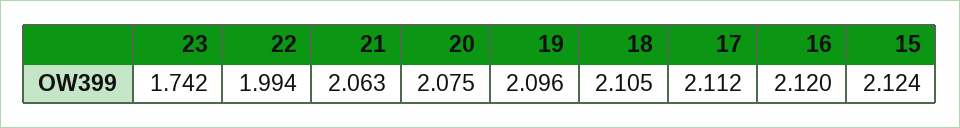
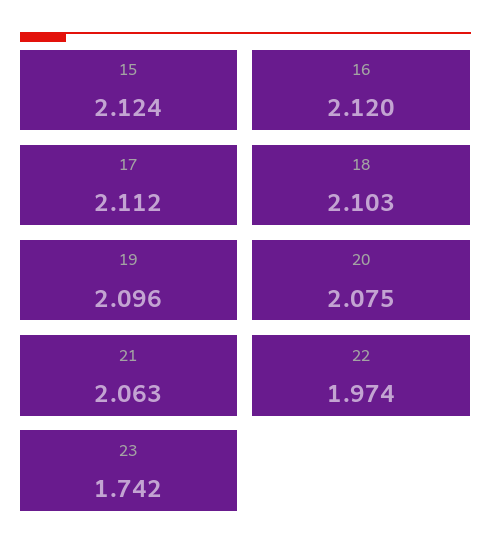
22: 1.994 -> 1.974
18: 2.105 -> 2.103

